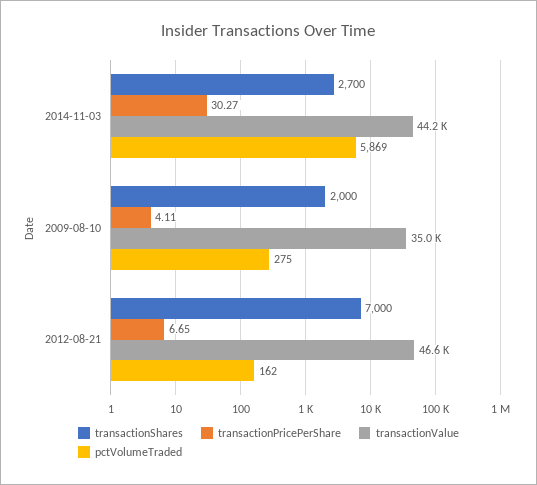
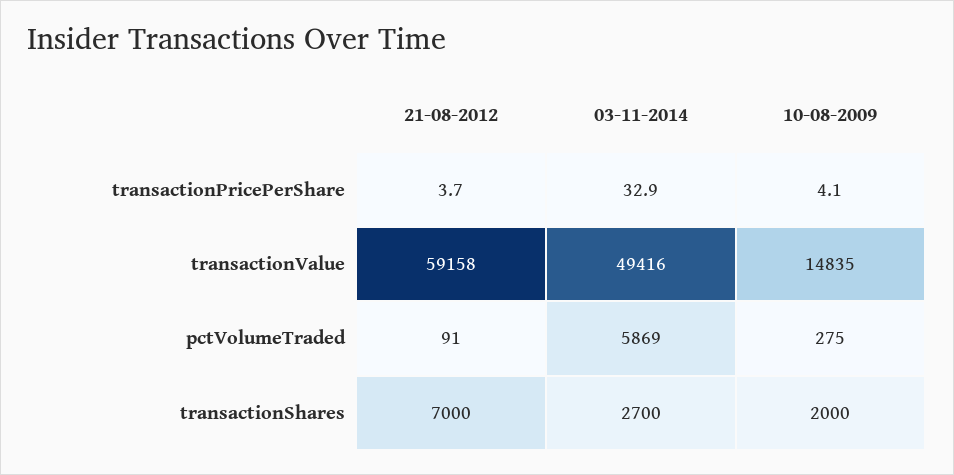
transactionPricePerShare, 2014-11-03: 30.27 -> 32.9
transactionValue, 2014-11-03: 44200 -> 49416
transactionValue, 2009-08-10: 35000 -> 14835
transactionPricePerShare, 2012-08-21: 6.65 -> 3.7
transactionValue, 2012-08-21: 46600 -> 59158
pctVolumeTraded, 2012-08-21: 162 -> 91

